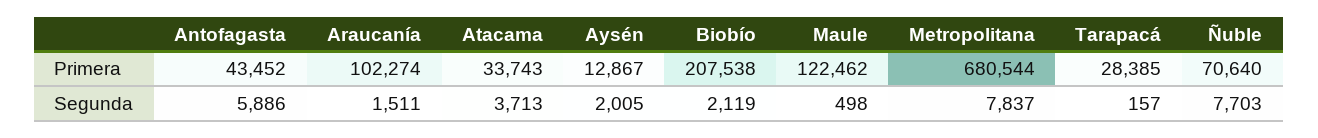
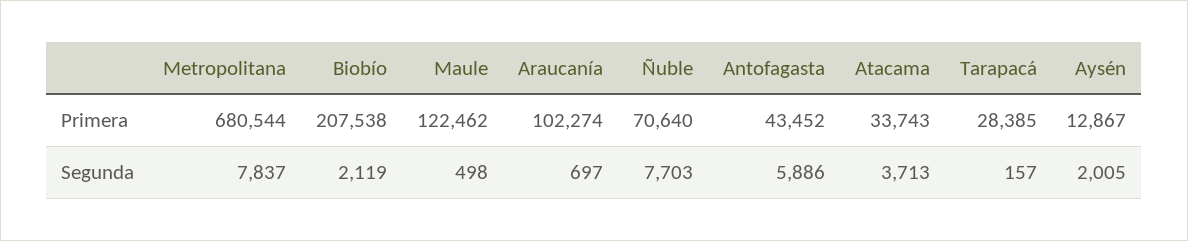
Araucanía, Segunda: 1511 -> 697

